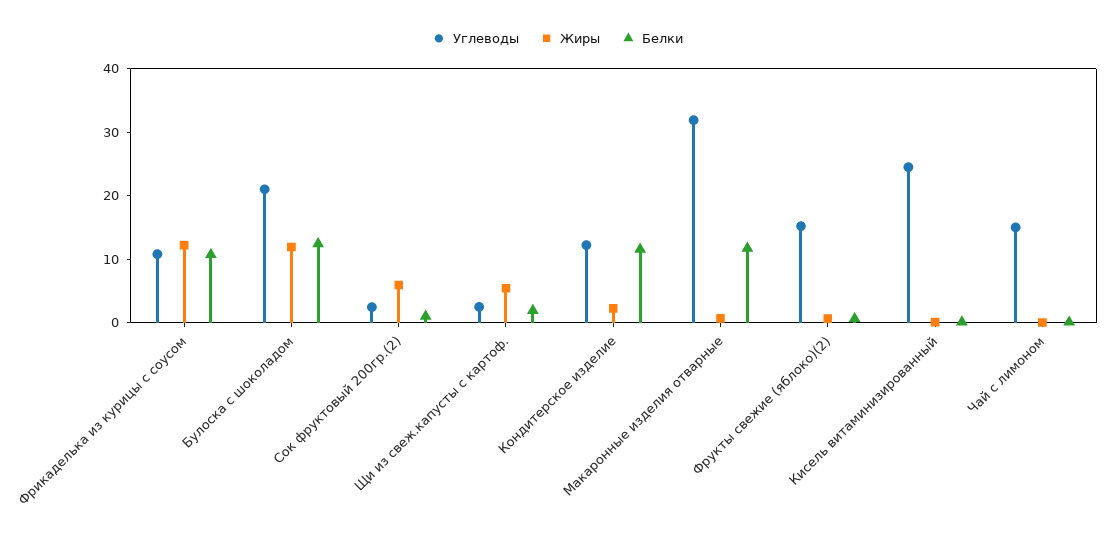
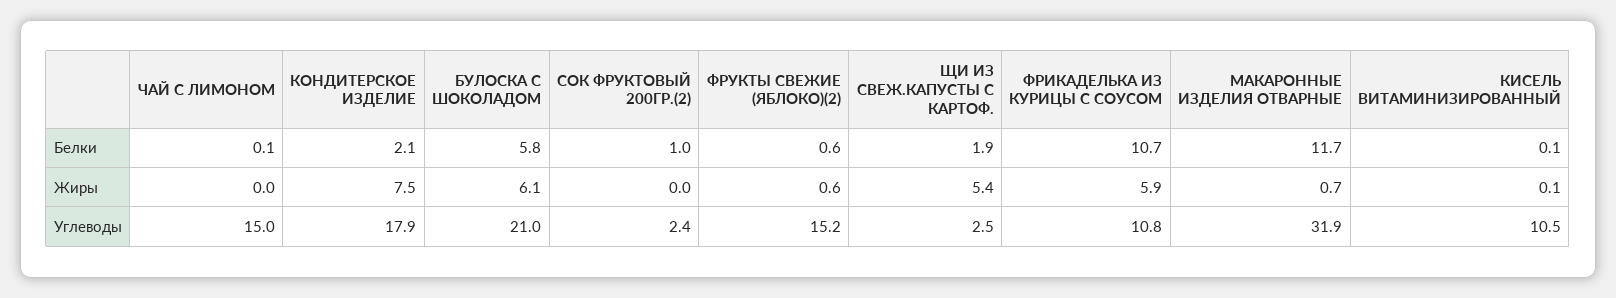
Жиры, Фрикаделька из курицы с соусом: 12 -> 5.9
Жиры, Булоска с шоколадом: 12 -> 6.1
Белки, Булоска с шоколадом: 12 -> 5.8
Жиры, Сок фруктовый 200гр.(2): 6 -> 0
Углеводы, Кондитерское изделие: 12 -> 17.9
Жиры, Кондитерское изделие: 2 -> 7.5
Белки, Кондитерское изделие: 12 -> 2.1
Углеводы, Кисель витаминизированный: 24 -> 10.5

